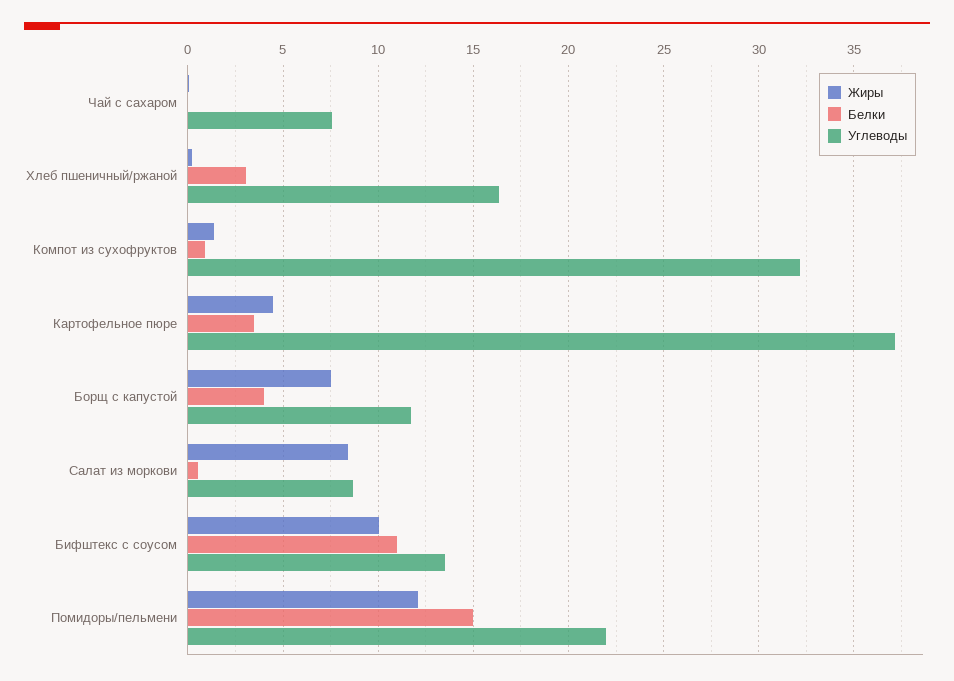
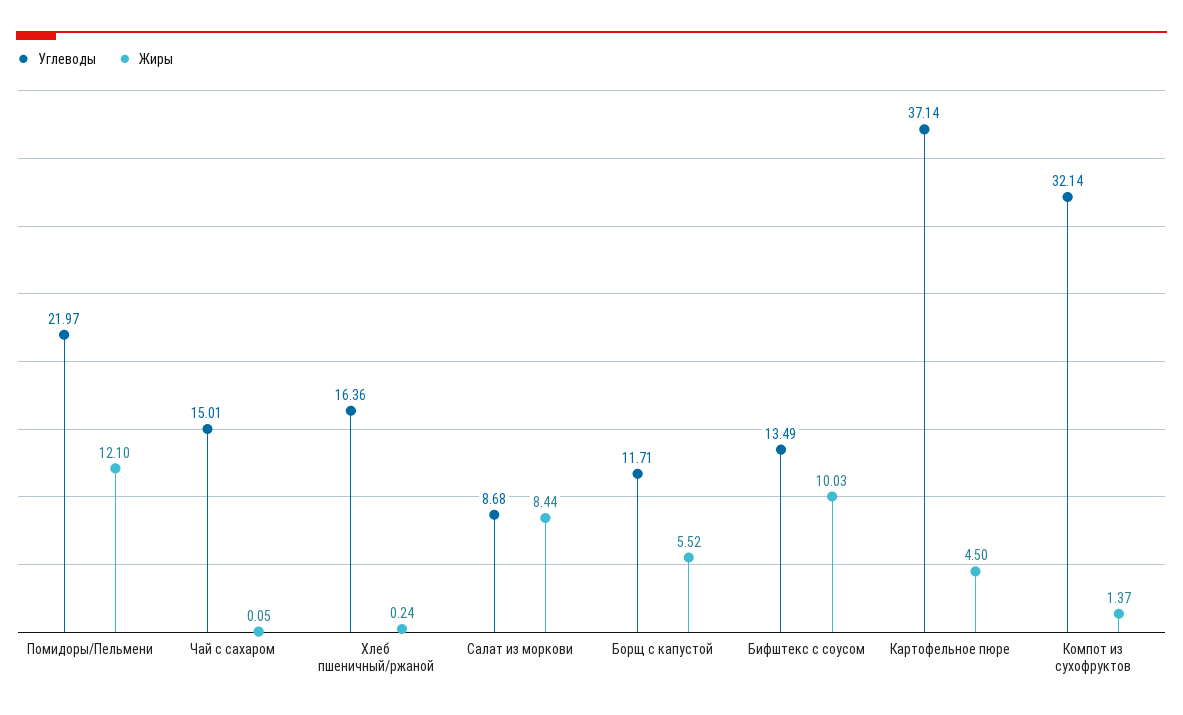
Белки, Чай с сахаром: 0 -> none
Углеводы, Чай с сахаром: 7.5 -> 15.01
Белки, Хлеб пшеничный/ржаной: 3 -> none
Белки, Компот из сухофруктов: 1 -> none
Белки, Картофельное пюре: 3.5 -> none
Жиры, Борщ с капустой: 7.5 -> 5.52
Белки, Борщ с капустой: 4 -> none
Белки, Салат из моркови: 0.5 -> none
Белки, Бифштекс с соусом: 11 -> none
Белки, Помидоры/пельмени: 15 -> none

